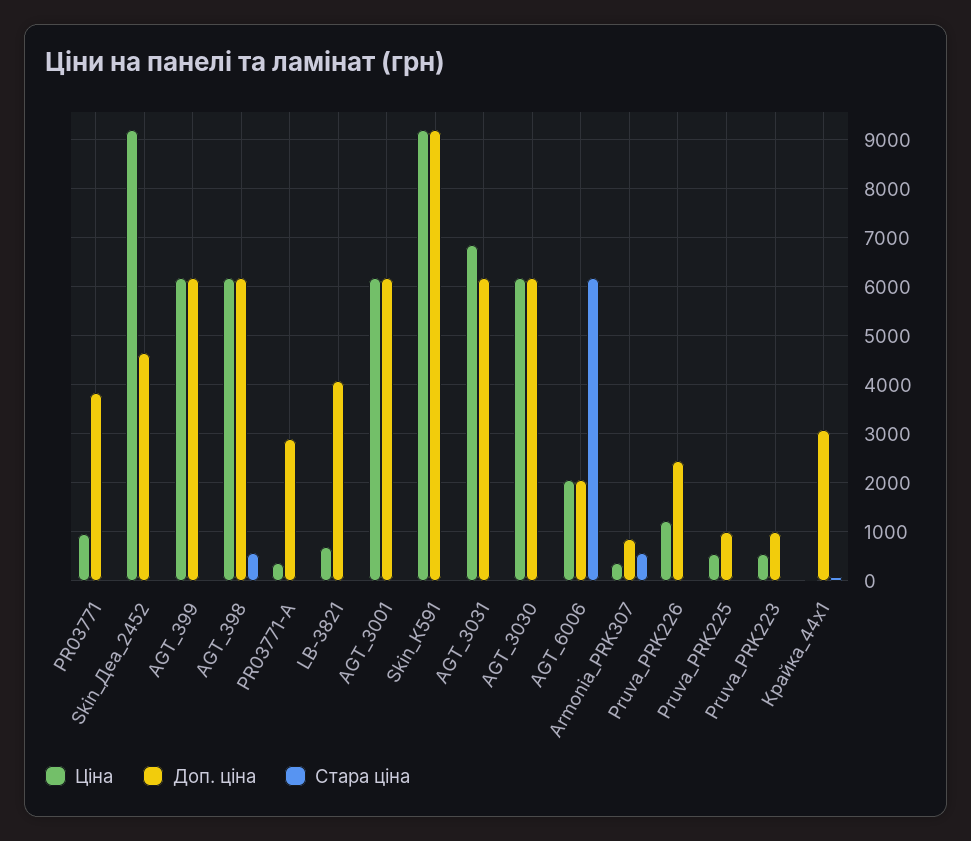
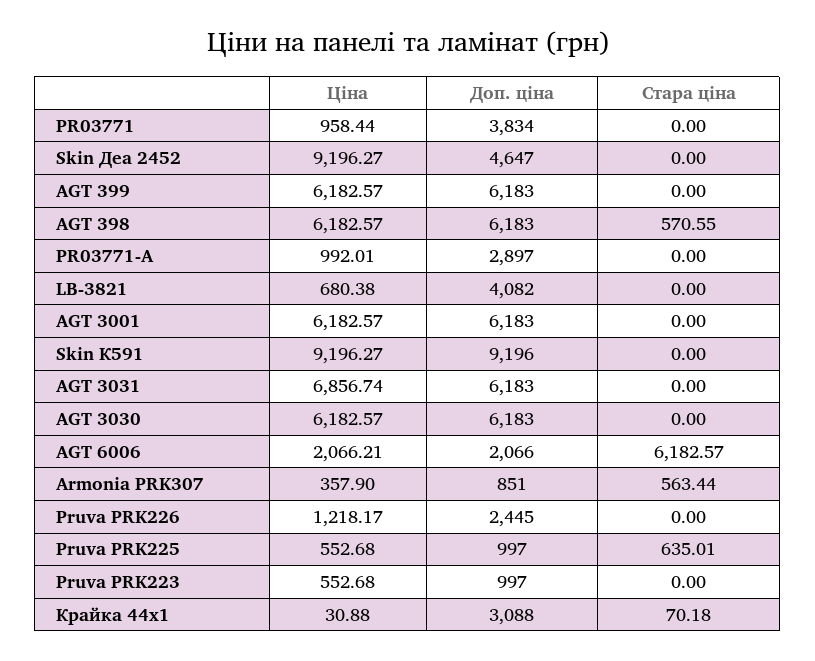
Ціна, PR03771-А: 400 -> 992.01
Стара ціна, Pruva_PRK225: 0 -> 635.01

